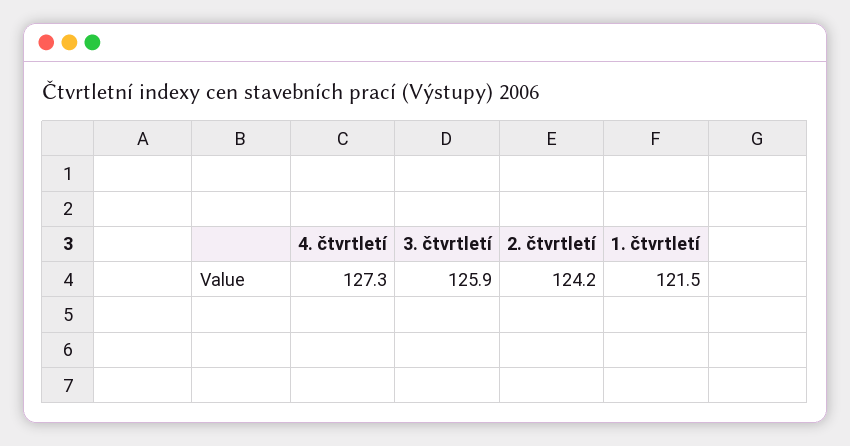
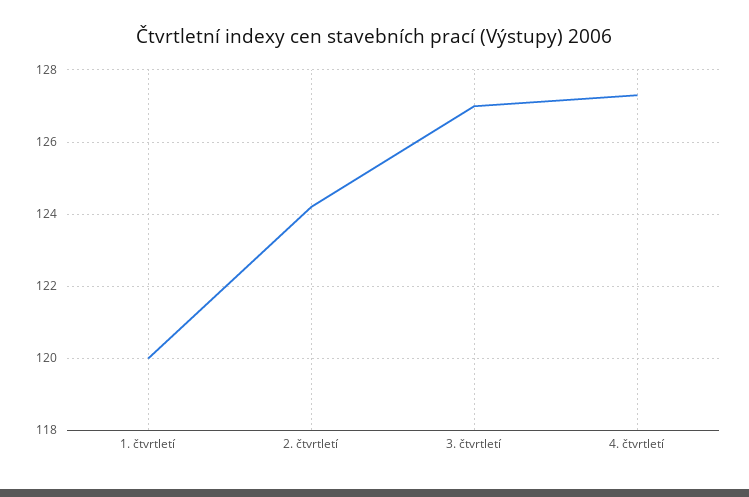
3. čtvrtletí: 125.9 -> 127
1. čtvrtletí: 121.5 -> 120

